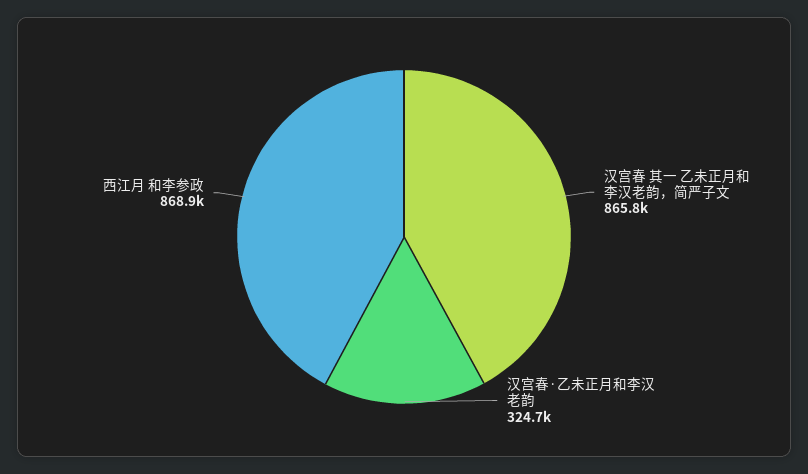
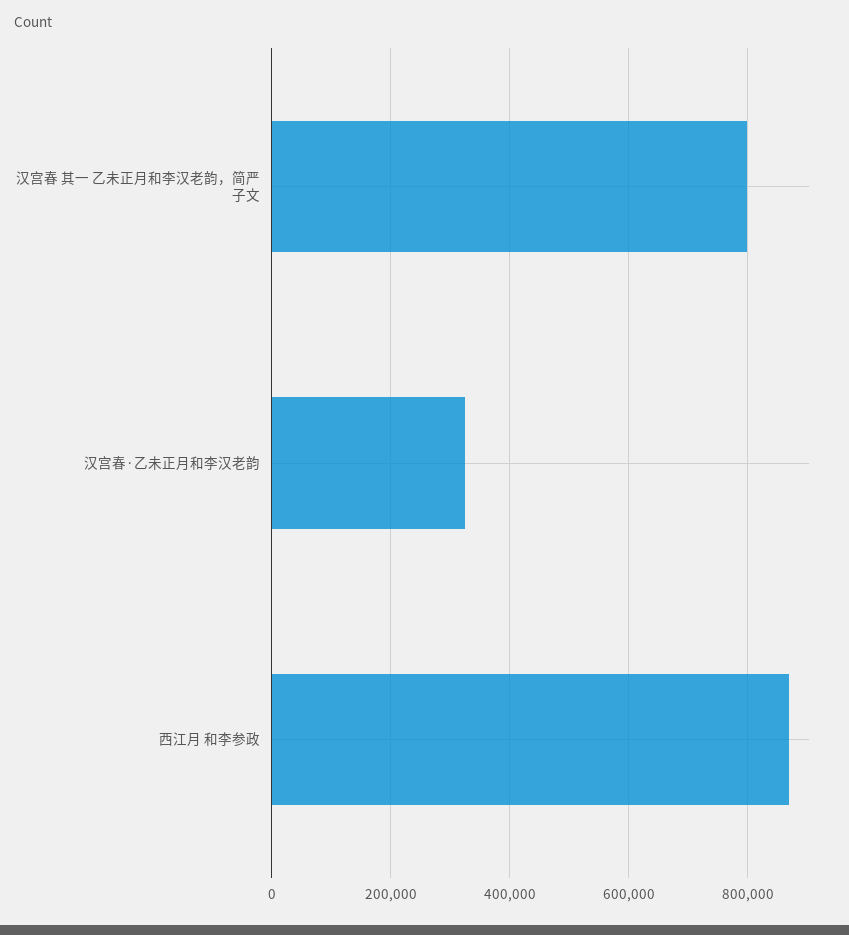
汉宫春 其一 乙未正月和李汉老韵，简严子文: 865800 -> 800000

